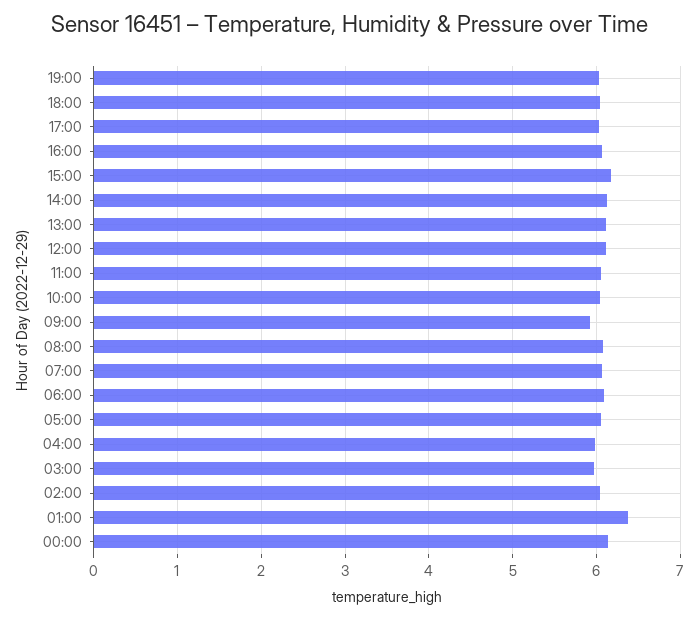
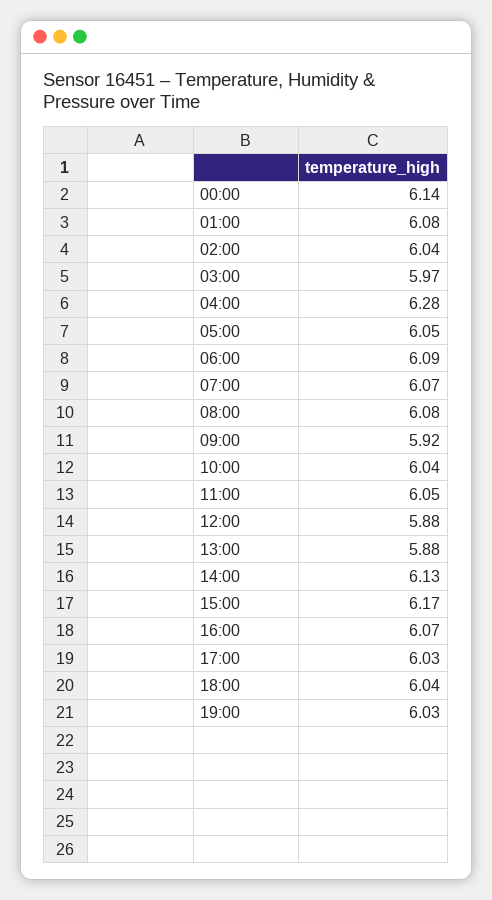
13:00: 6.1 -> 5.88
12:00: 6.1 -> 5.88
04:00: 6 -> 6.28
01:00: 6.4 -> 6.08

